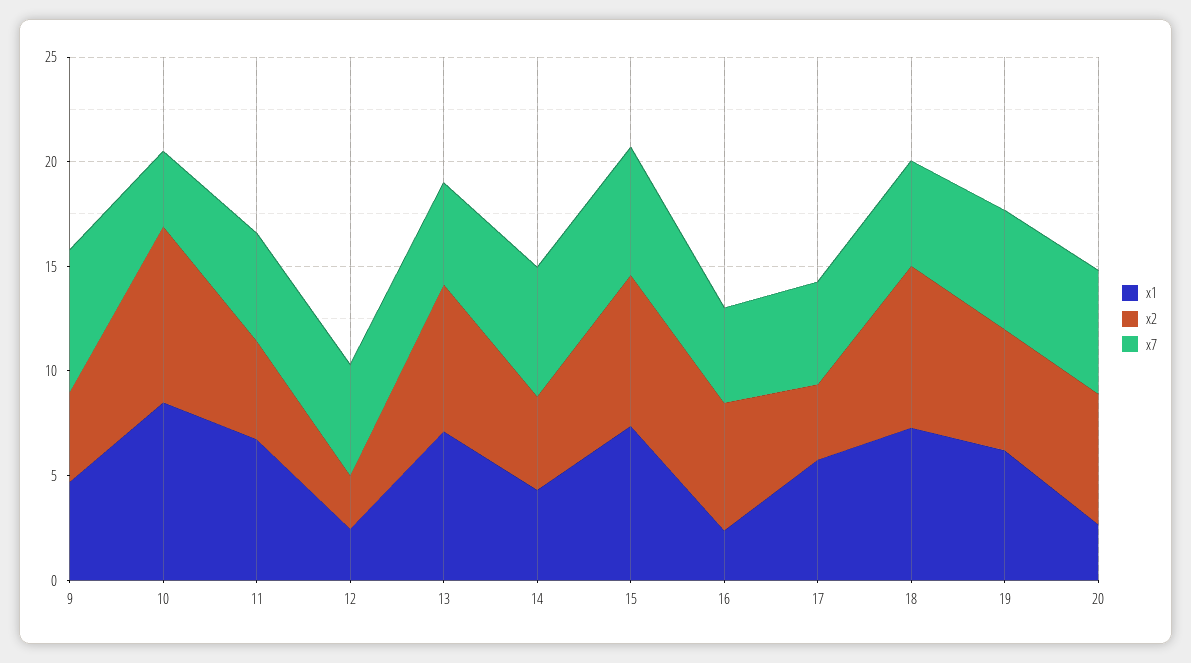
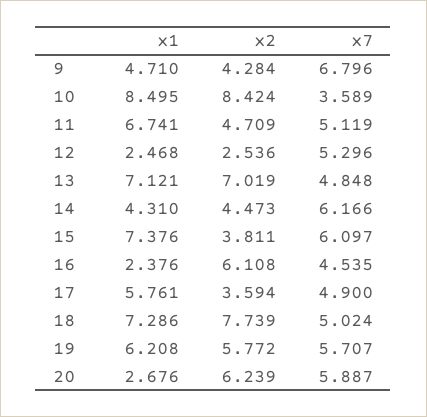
x2, 15: 7 -> 3.811

